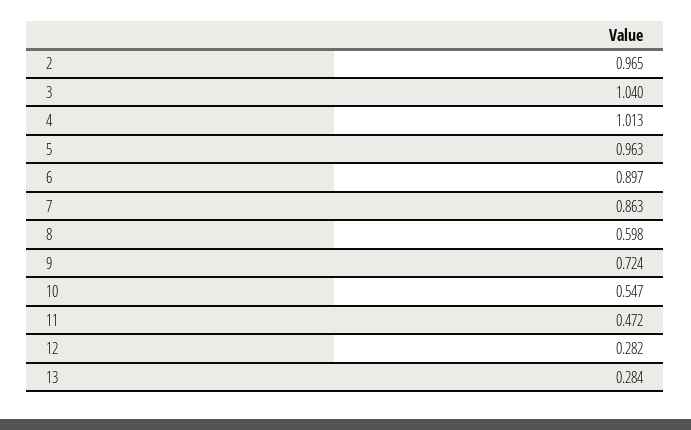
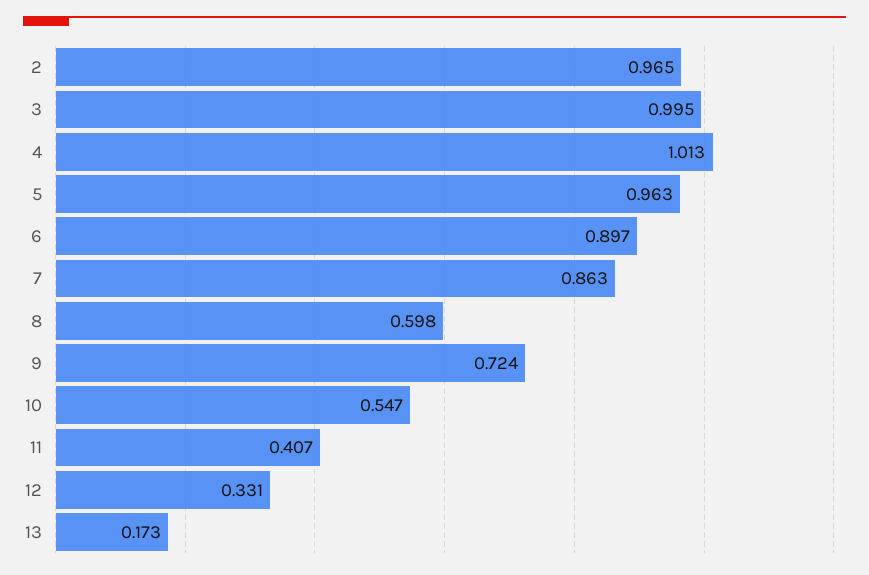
3: 1.04 -> 0.995
11: 0.472 -> 0.407
12: 0.282 -> 0.331
13: 0.284 -> 0.173

